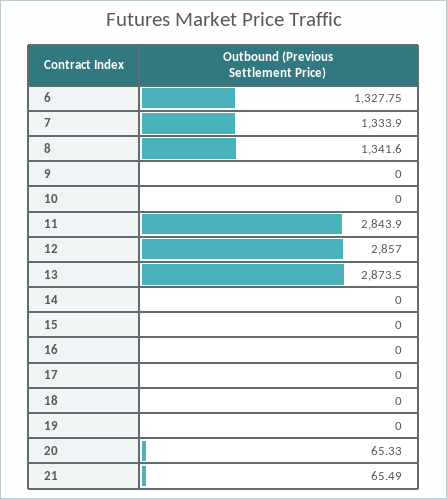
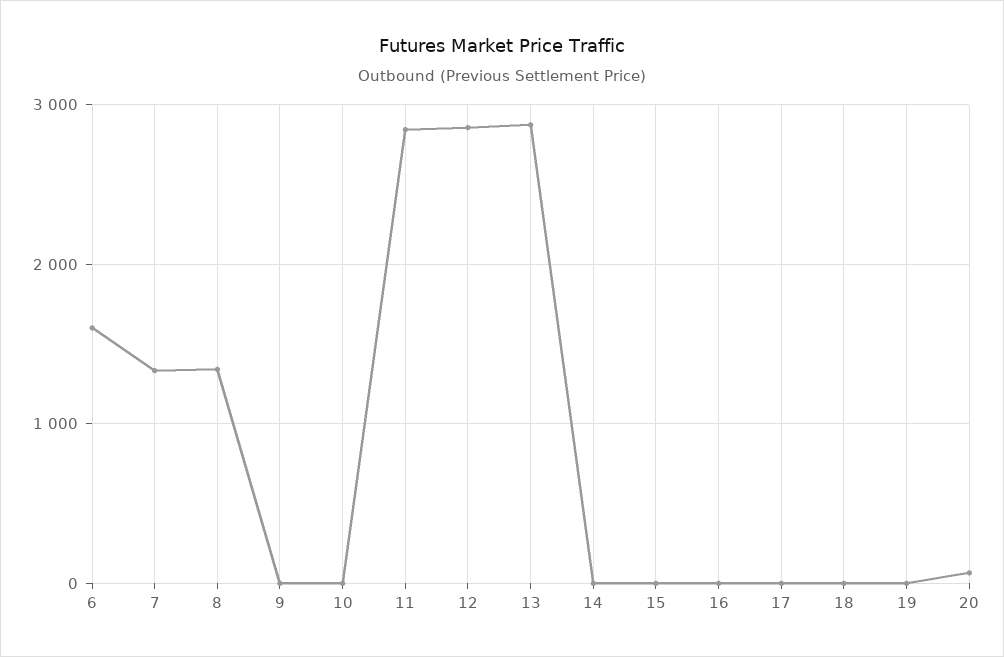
6: 1327.75 -> 1600
21: 65.49 -> none

